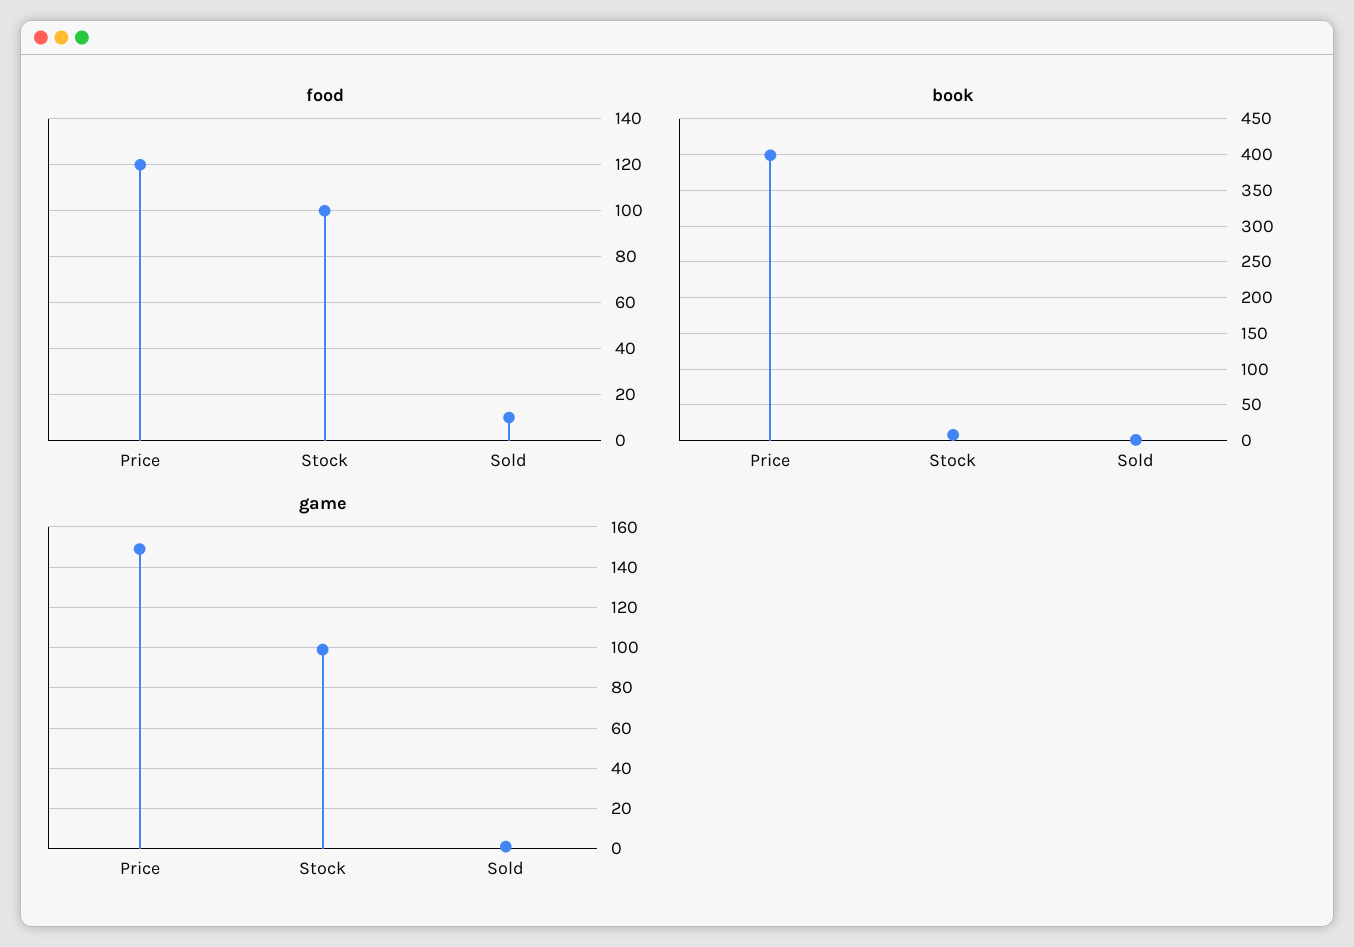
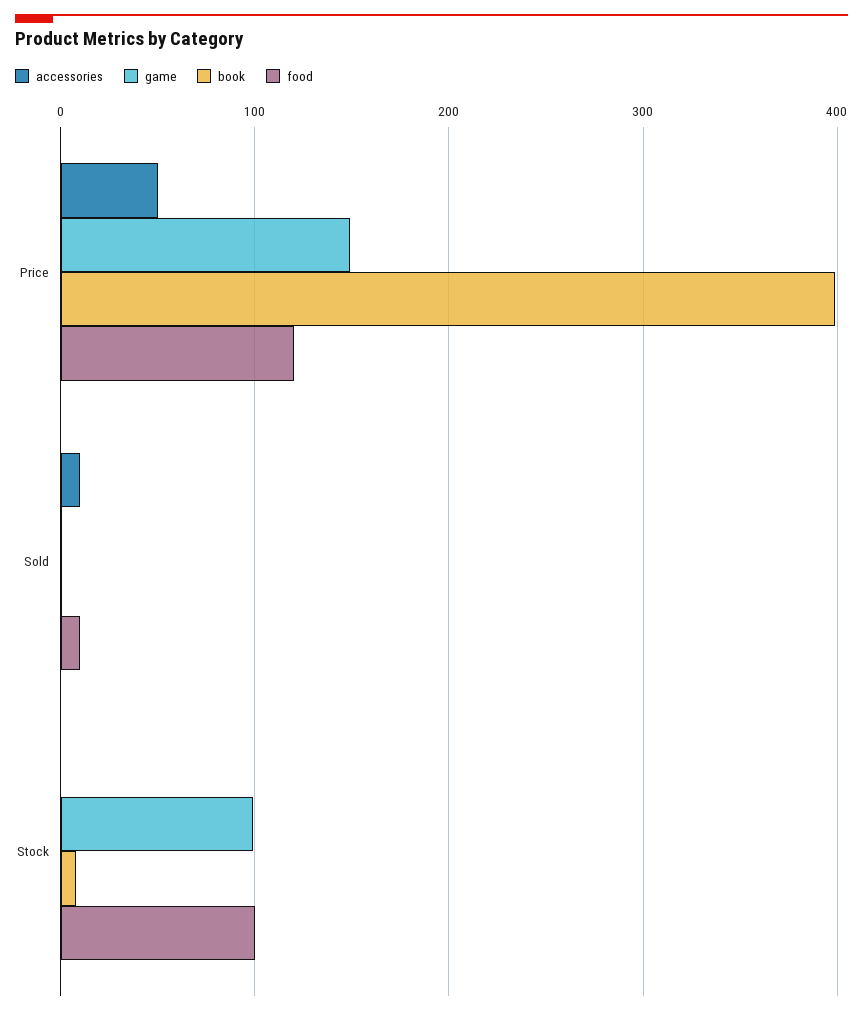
accessories, Price: none -> 50
accessories, Sold: none -> 10
accessories, Stock: none -> 0

